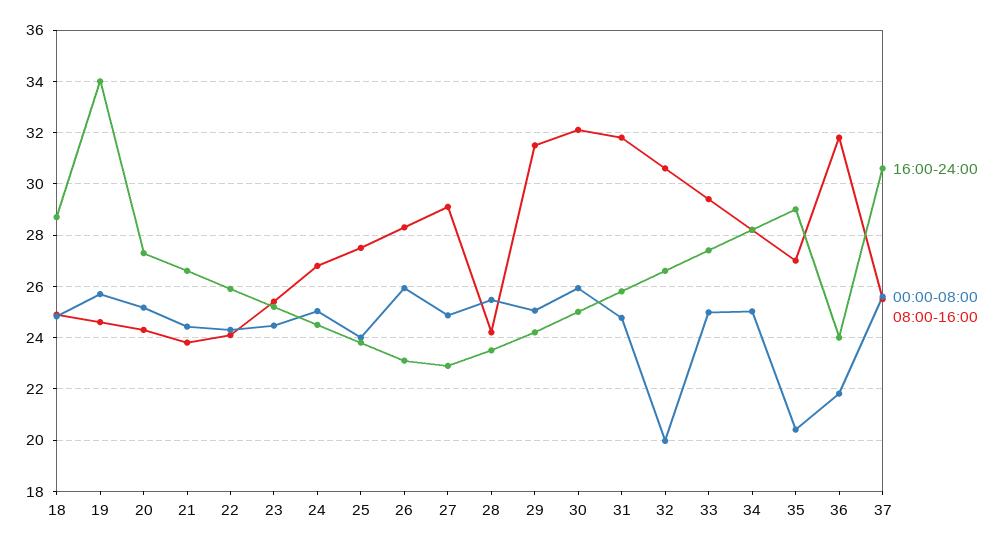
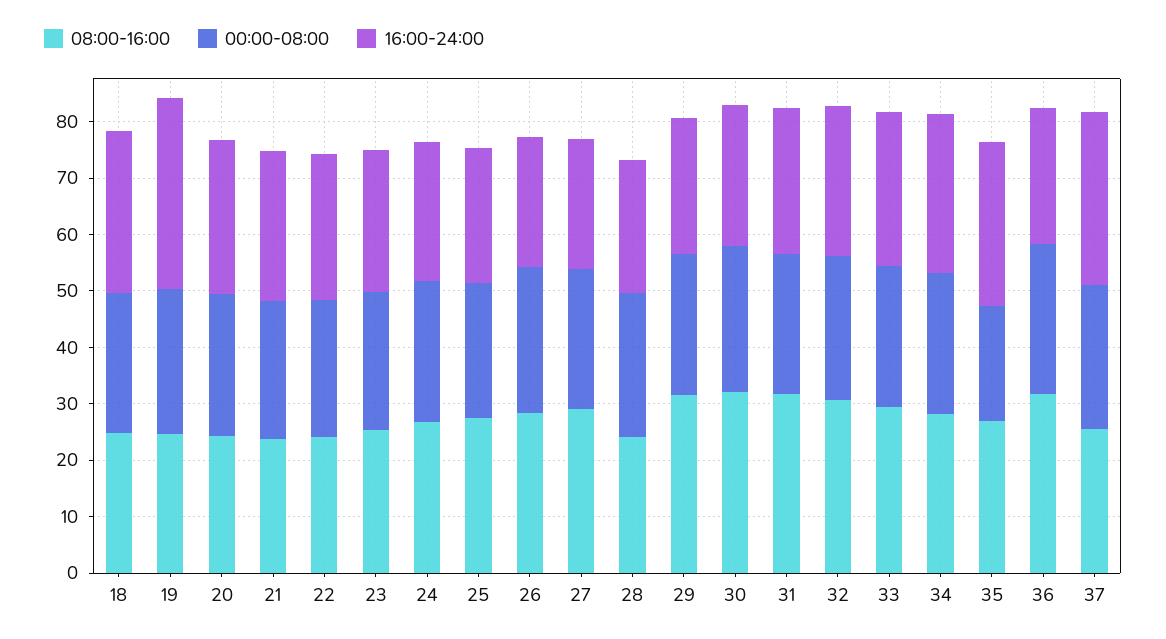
00:00-08:00, 32: 20 -> 26
00:00-08:00, 36: 21.75 -> 26

